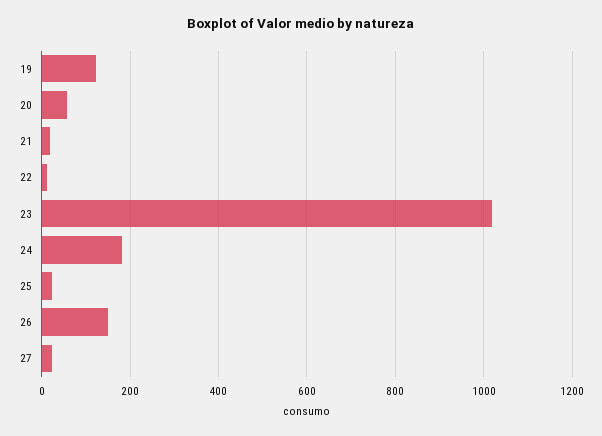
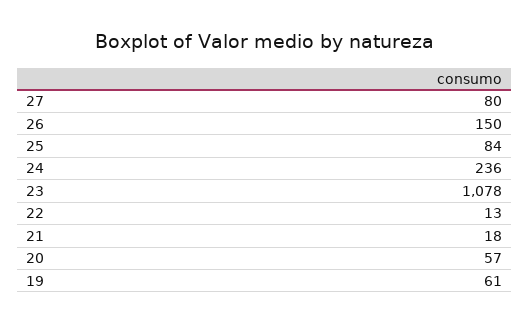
19: 120 -> 61
23: 1020 -> 1078
24: 180 -> 236
25: 20 -> 84
27: 20 -> 80

